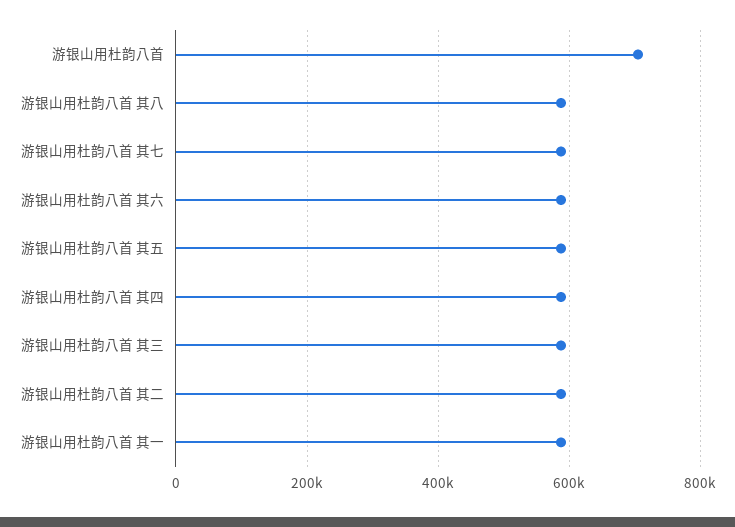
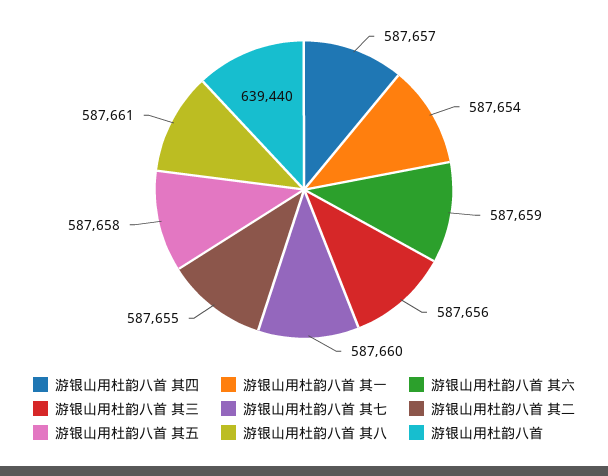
游银山用杜韵八首: 700000 -> 639440

